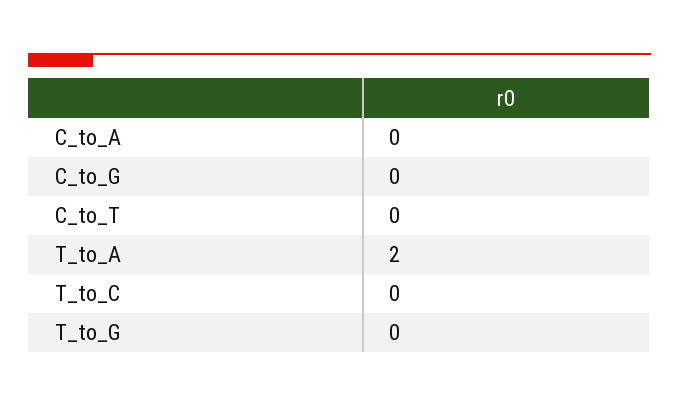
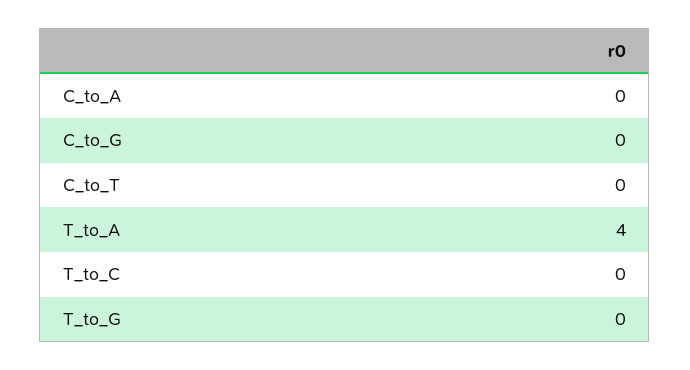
T_to_A: 2 -> 4

